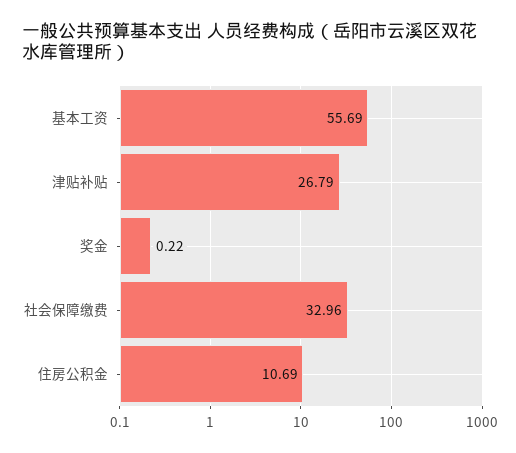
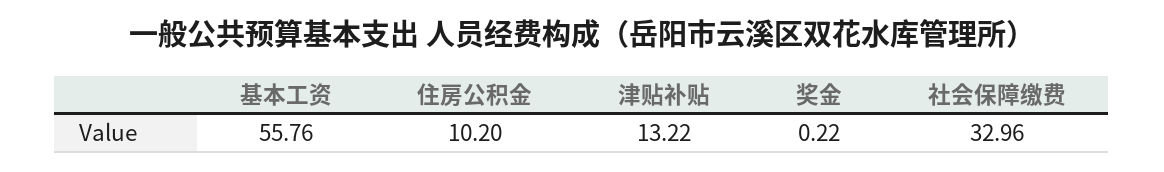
基本工资: 55.69 -> 55.76
津贴补贴: 26.79 -> 13.22
住房公积金: 10.69 -> 10.2

